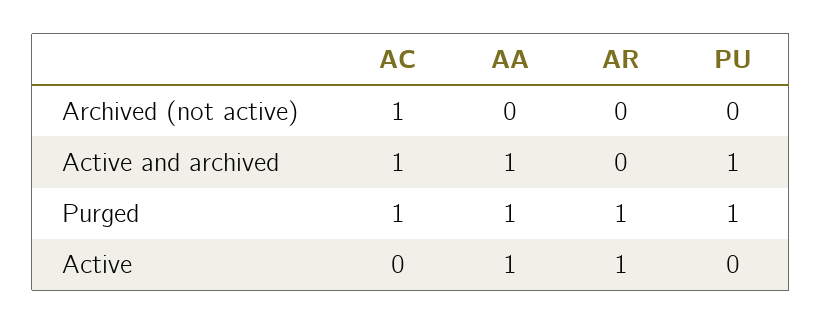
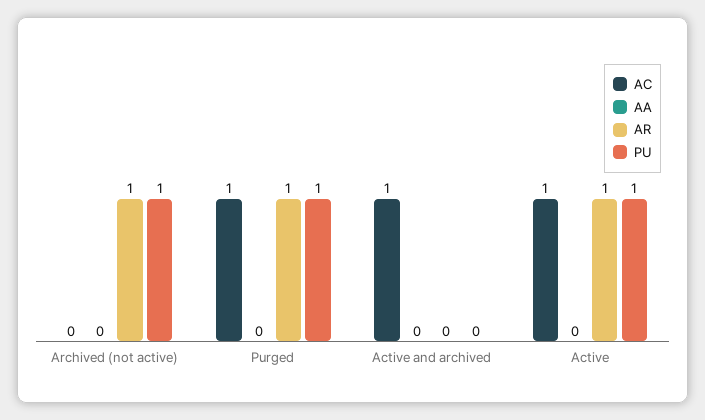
AC, Archived (not active): 1 -> 0
AR, Archived (not active): 0 -> 1
PU, Archived (not active): 0 -> 1
AA, Active and archived: 1 -> 0
PU, Active and archived: 1 -> 0
AA, Purged: 1 -> 0
AC, Active: 0 -> 1
AA, Active: 1 -> 0
PU, Active: 0 -> 1

